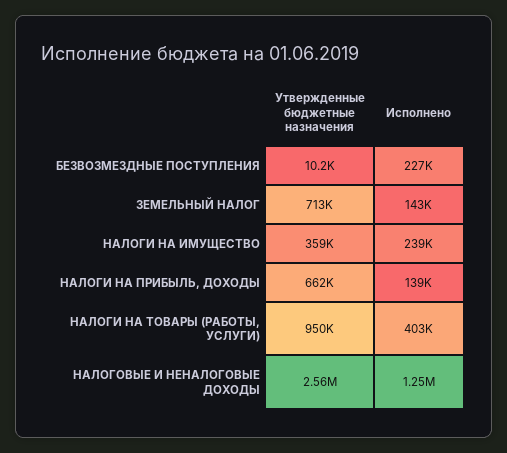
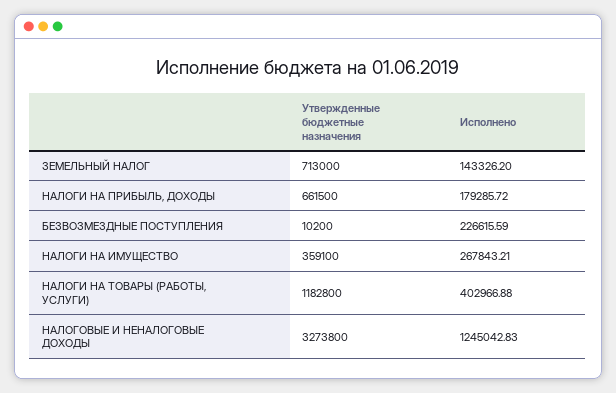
Исполнено, НАЛОГИ НА ИМУЩЕСТВО: 239000 -> 267843.21
Исполнено, НАЛОГИ НА ПРИБЫЛЬ, ДОХОДЫ: 139000 -> 179285.72
Утвержденные бюджетные назначения, НАЛОГИ НА ТОВАРЫ (РАБОТЫ, УСЛУГИ): 950000 -> 1182800
Утвержденные бюджетные назначения, НАЛОГОВЫЕ И НЕНАЛОГОВЫЕ ДОХОДЫ: 2560000 -> 3273800

